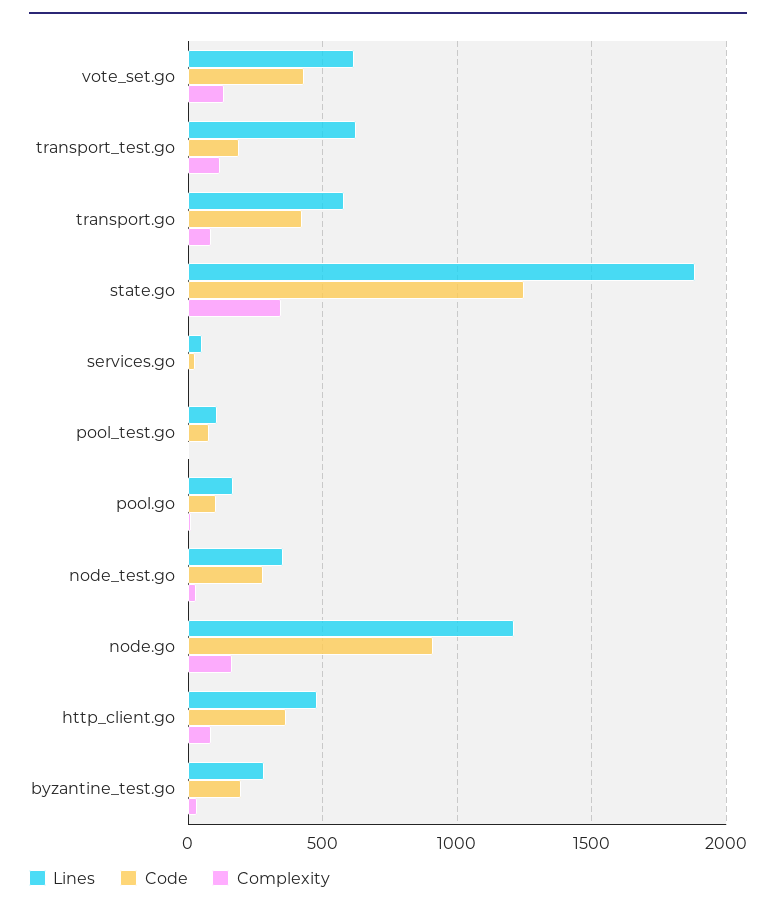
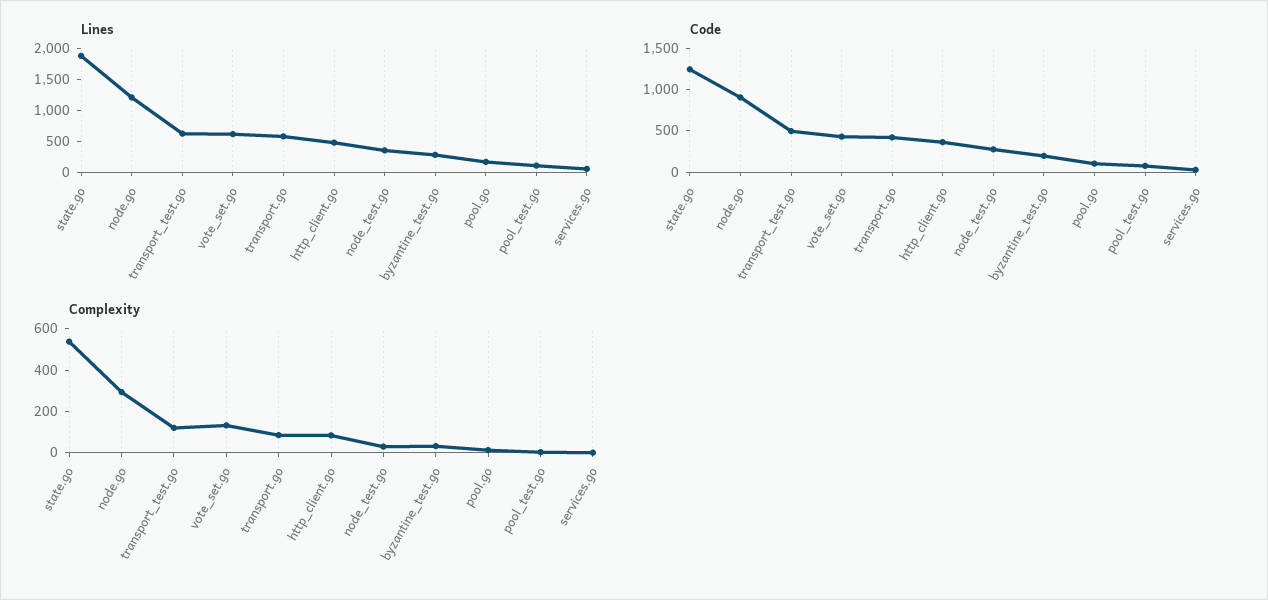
Code, transport_test.go: 200 -> 500
Complexity, state.go: 350 -> 550
Complexity, node.go: 150 -> 300

